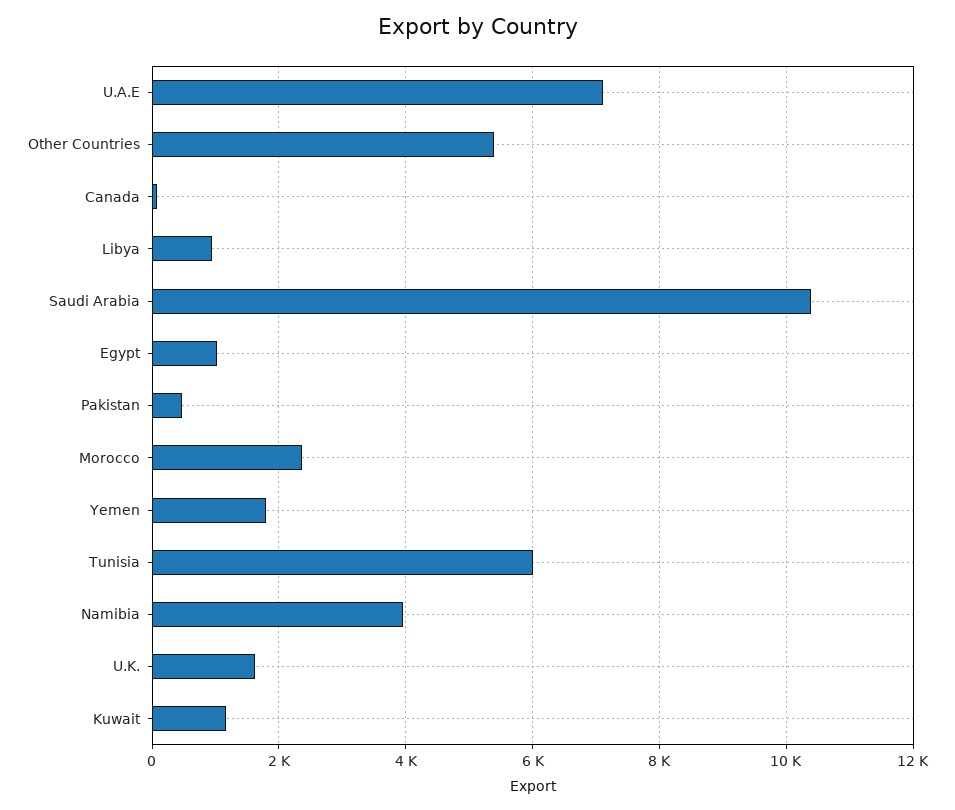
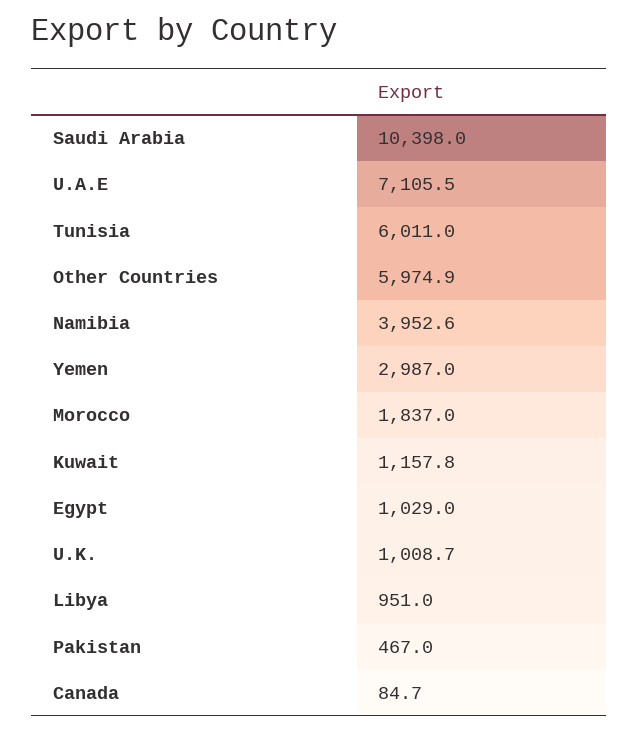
Other Countries: 5400 -> 5974.9
Morocco: 2400 -> 1837
Yemen: 1800 -> 2987
U.K.: 1600 -> 1008.7

